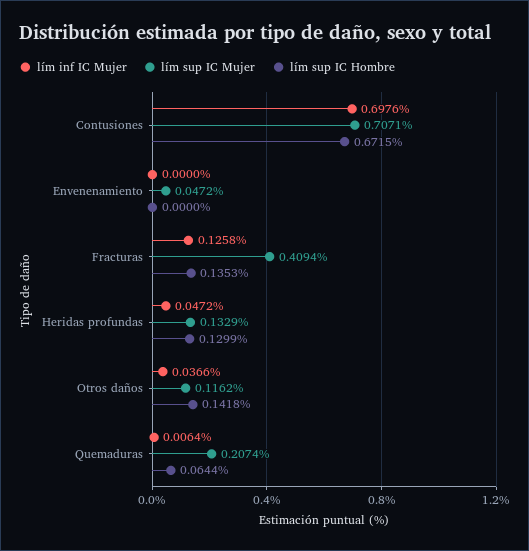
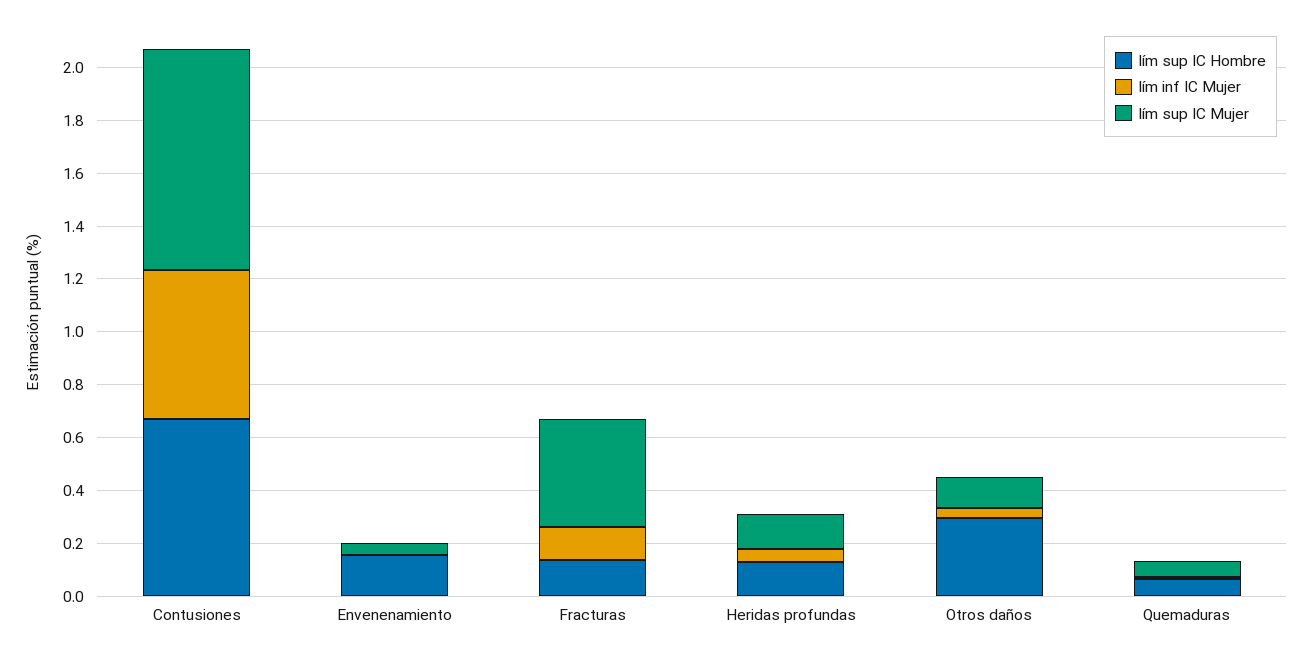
lím inf IC Mujer, Contusiones: 0.6976 -> 0.55
lím sup IC Mujer, Contusiones: 0.7071 -> 0.85
lím sup IC Hombre, Envenenamiento: 0 -> 0.15
lím sup IC Hombre, Otros daños: 0.1418 -> 0.3
lím sup IC Mujer, Quemaduras: 0.2074 -> 0.05

